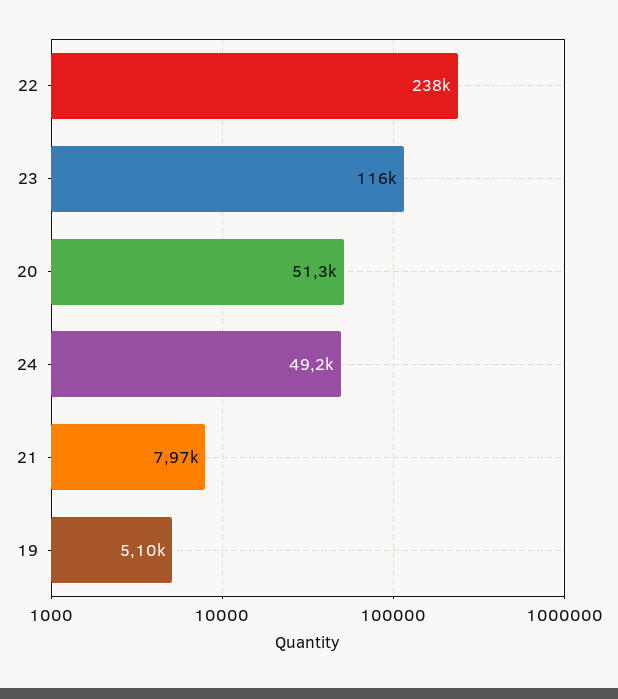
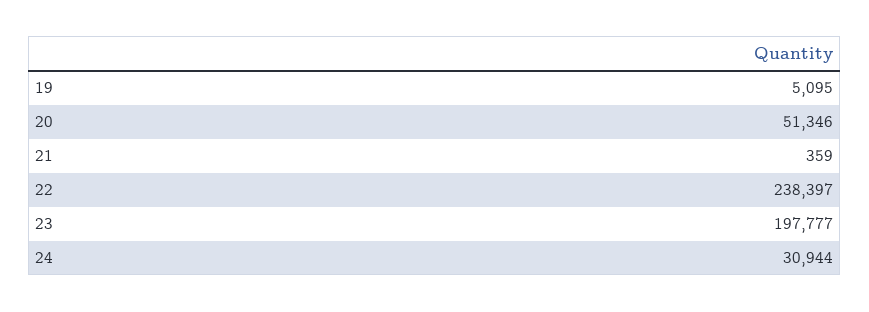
23: 116000 -> 197777
24: 49200 -> 30944
21: 7970 -> 359

